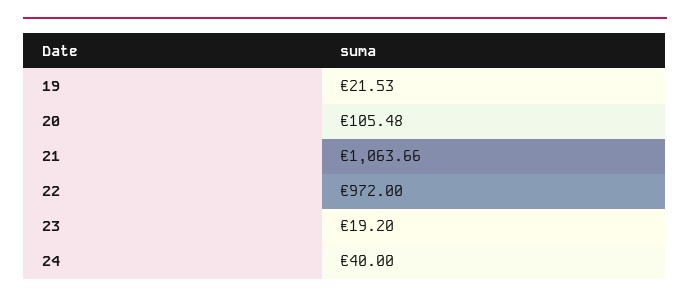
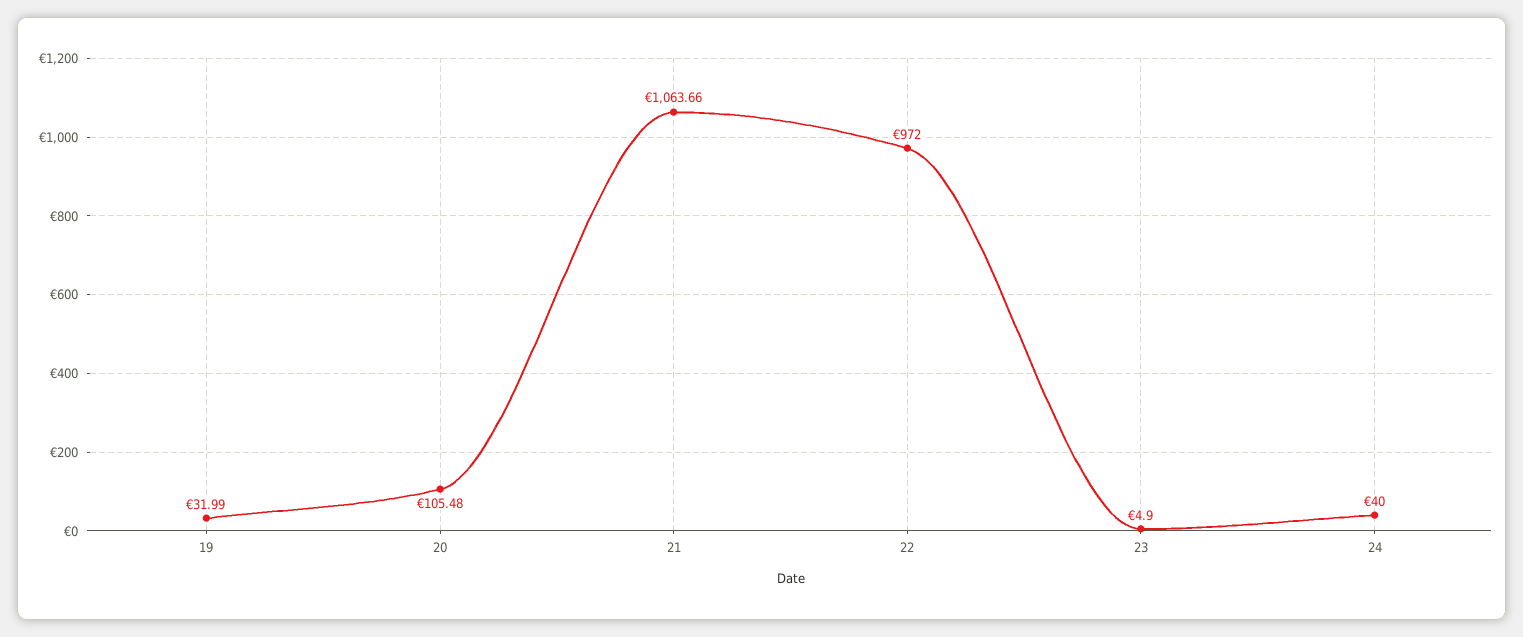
19: 21.53 -> 31.99
23: 19.2 -> 4.9

